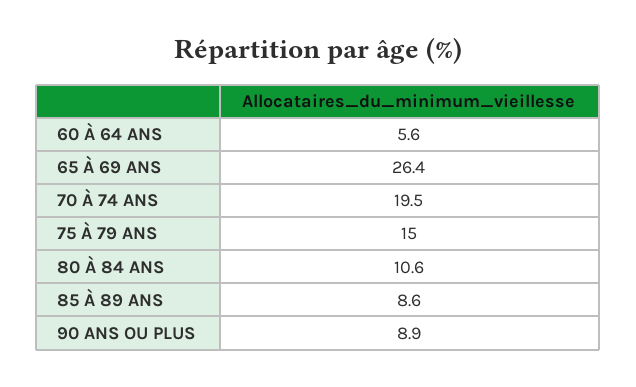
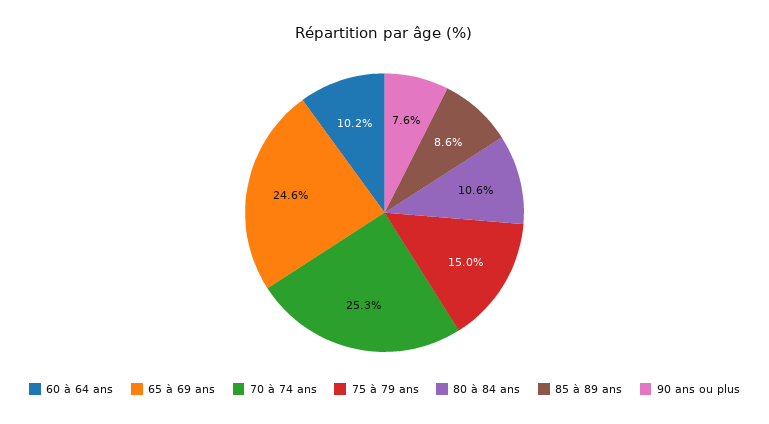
60 À 64 ANS: 5.6 -> 10.2
65 À 69 ANS: 26.4 -> 24.6
70 À 74 ANS: 19.5 -> 25.3
90 ANS OU PLUS: 8.9 -> 7.6

